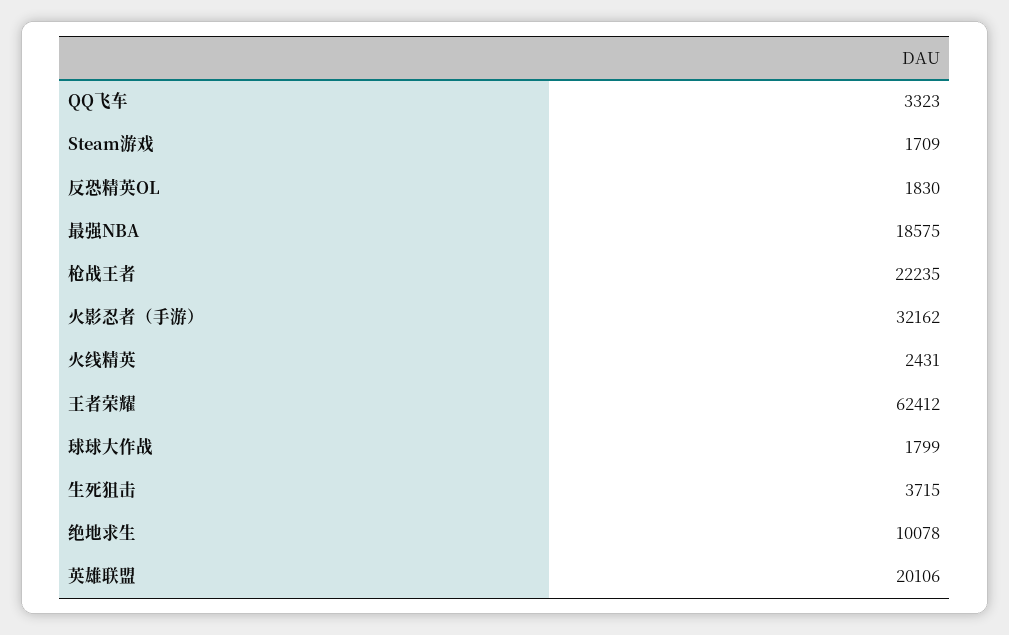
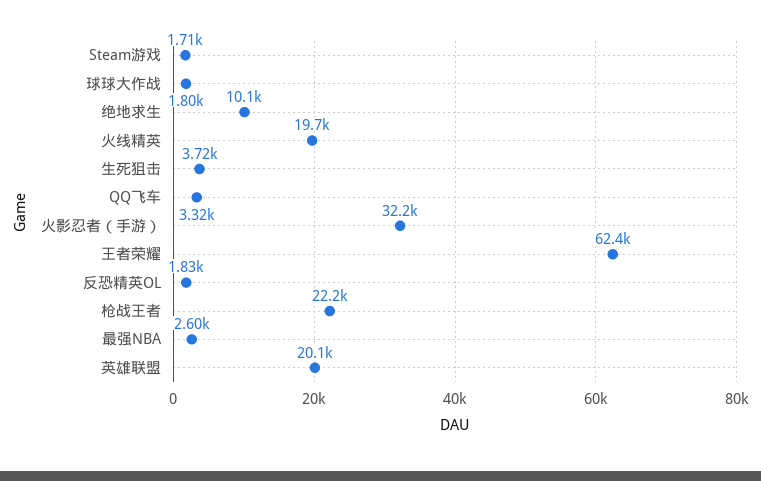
最强NBA: 18575 -> 2600
火线精英: 2431 -> 19700

